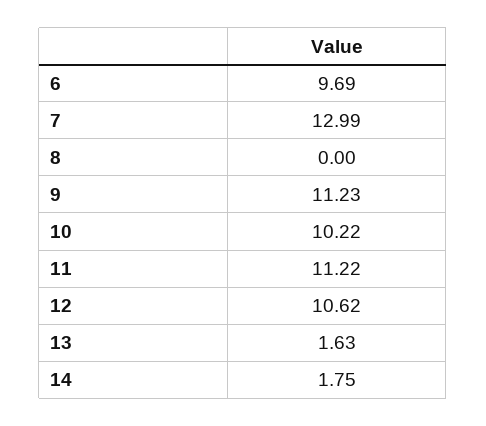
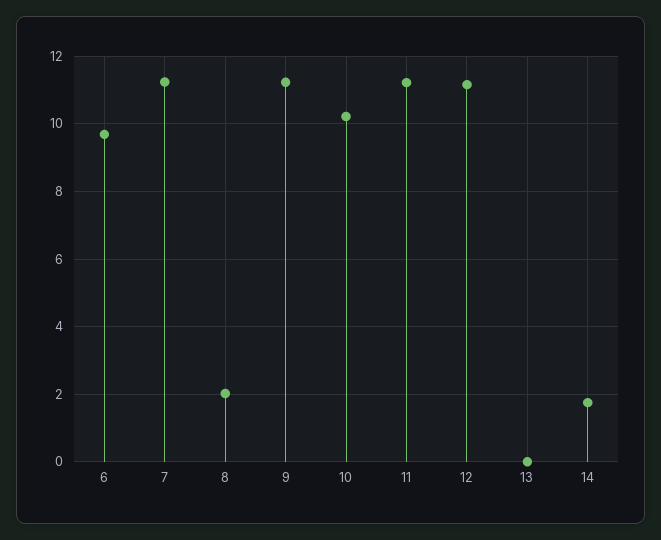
7: 12.99 -> 11.2
8: 0 -> 2
12: 10.62 -> 11.2
13: 1.63 -> 0

